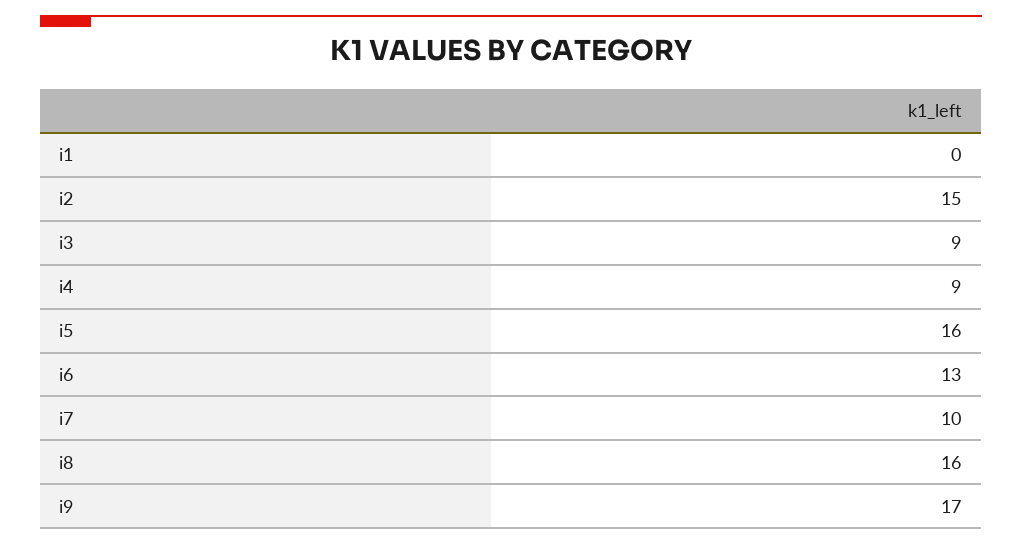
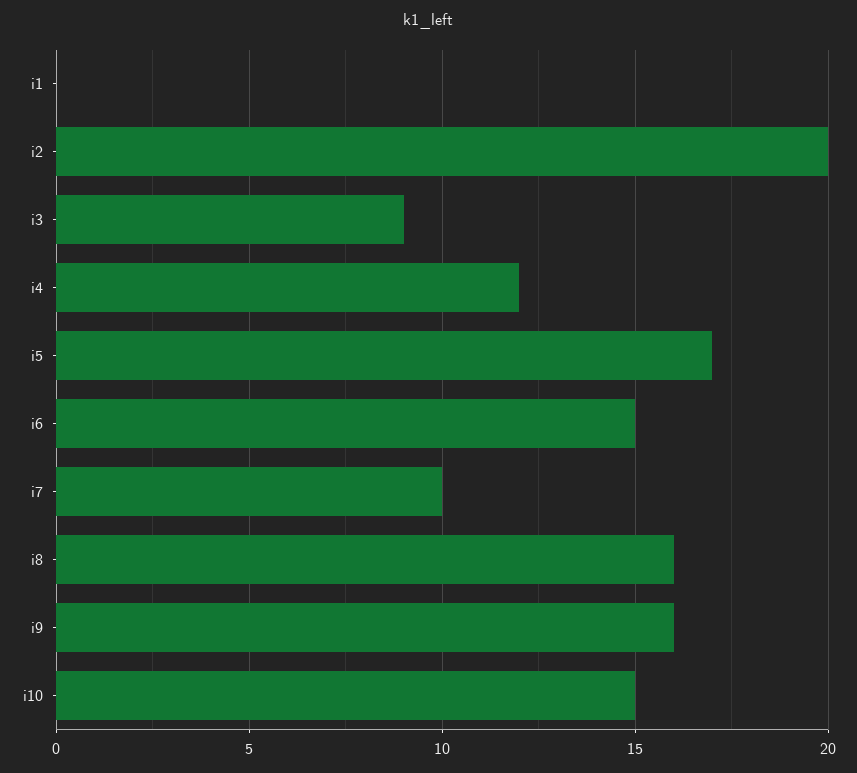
i2: 15 -> 20
i4: 9 -> 12
i5: 16 -> 17
i6: 13 -> 15
i9: 17 -> 16
i10: none -> 15

